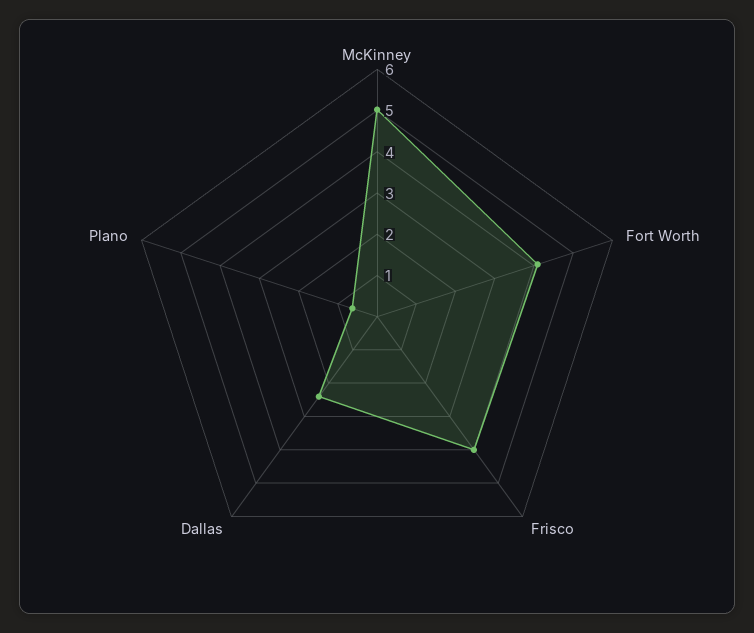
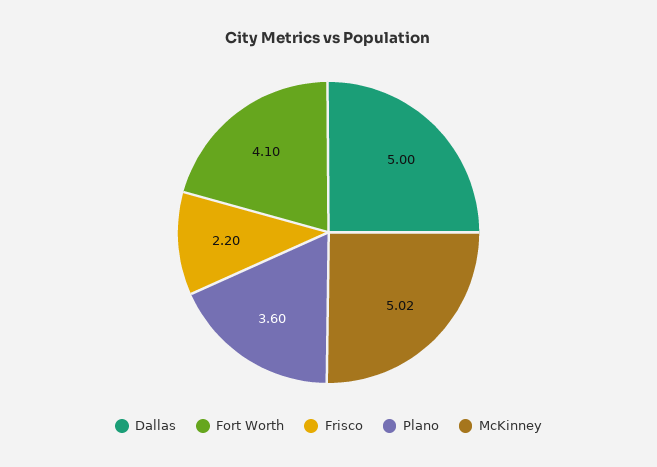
Frisco: 4 -> 2.2
Dallas: 2.4 -> 5
Plano: 0.6 -> 3.6

